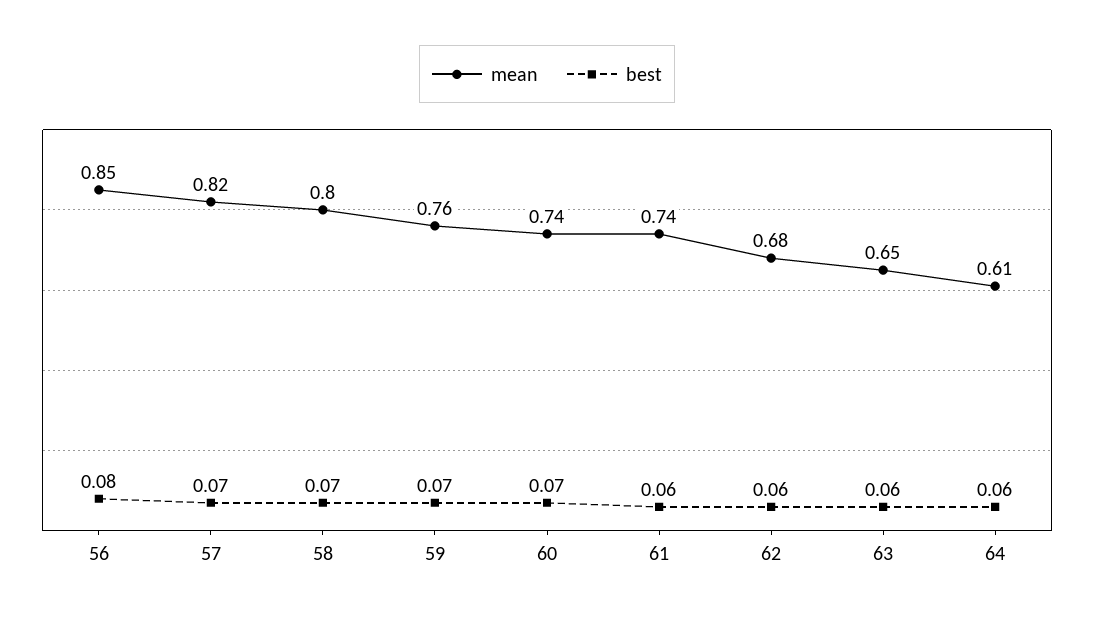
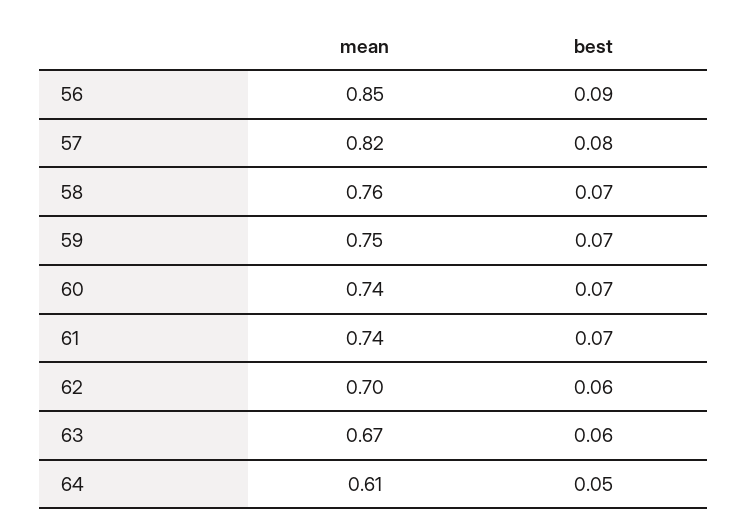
best, 56: 0.08 -> 0.09
best, 57: 0.07 -> 0.08
mean, 58: 0.8 -> 0.76
mean, 59: 0.76 -> 0.75
best, 61: 0.06 -> 0.07
mean, 62: 0.68 -> 0.7
mean, 63: 0.65 -> 0.67
best, 64: 0.06 -> 0.05

